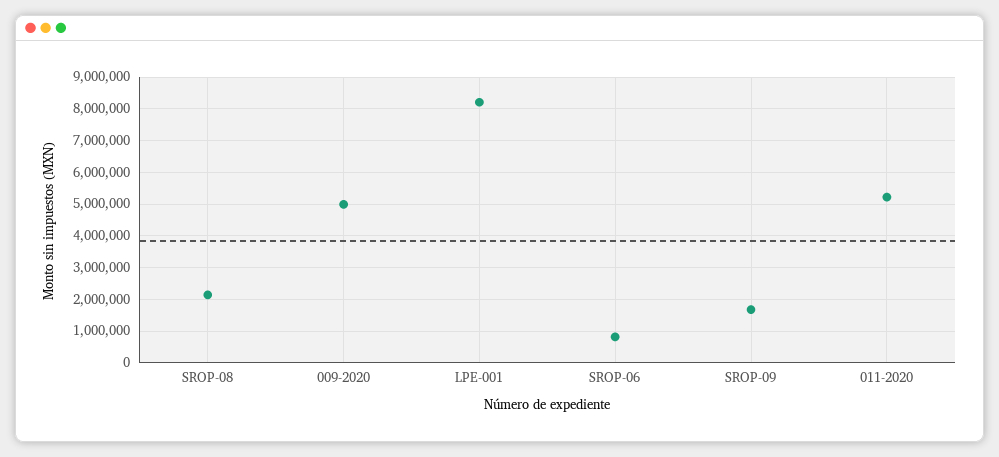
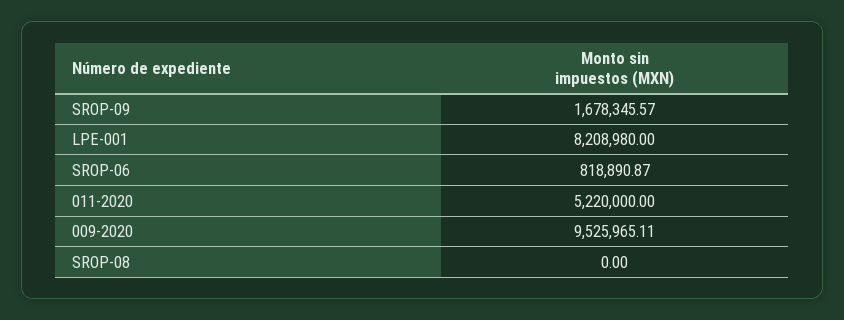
SROP-08: 2200000 -> 0
009-2020: 5000000 -> 9525965.11

